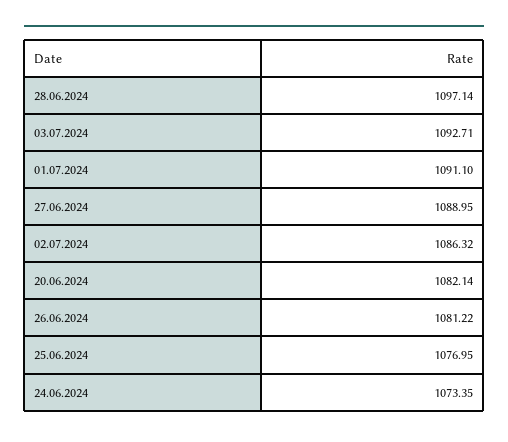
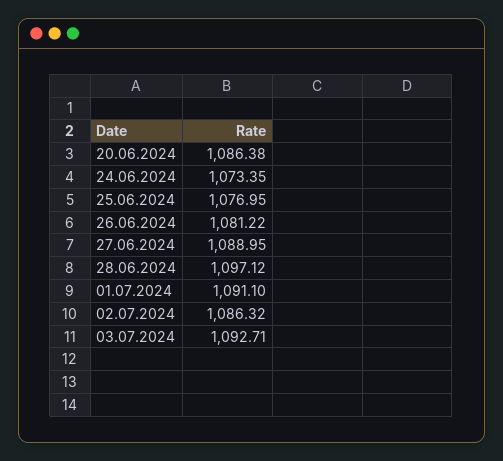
28.06.2024: 1097.14 -> 1097.12
20.06.2024: 1082.14 -> 1086.38

